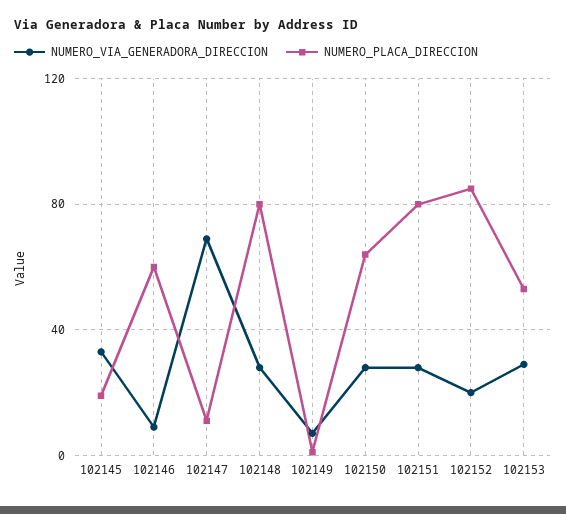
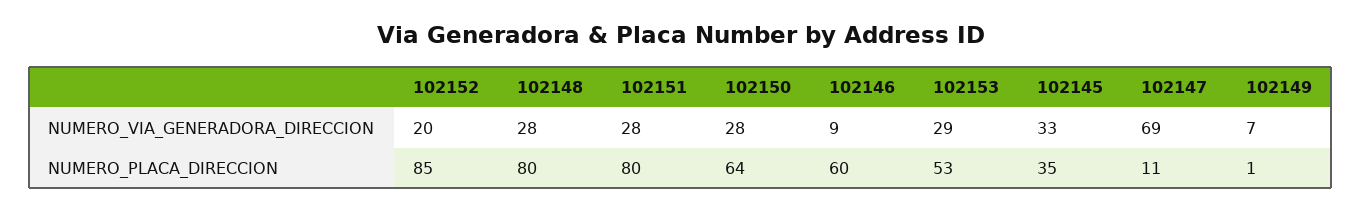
NUMERO_PLACA_DIRECCION, 102145: 20 -> 35

